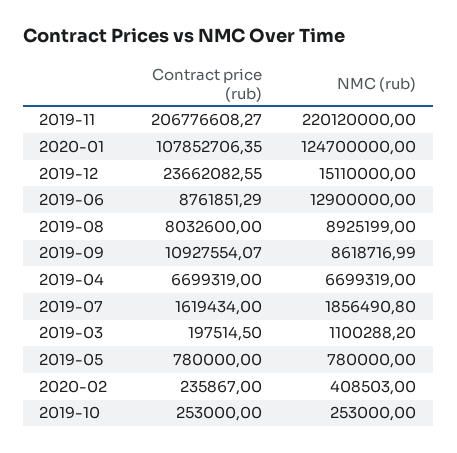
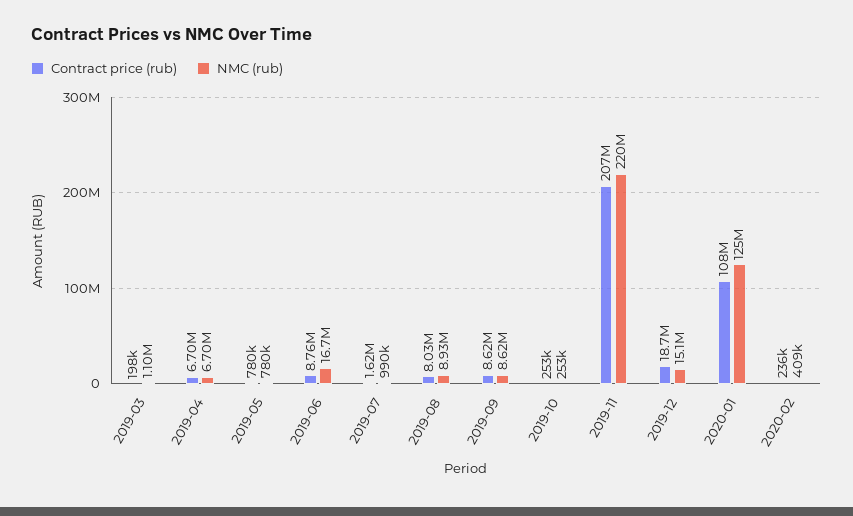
Contract price (rub), 2019-12: 23662082.55 -> 18700000
NMC (rub), 2019-06: 12900000 -> 16700000
Contract price (rub), 2019-09: 10927554.07 -> 8620000
NMC (rub), 2019-07: 1856490.8 -> 990000

